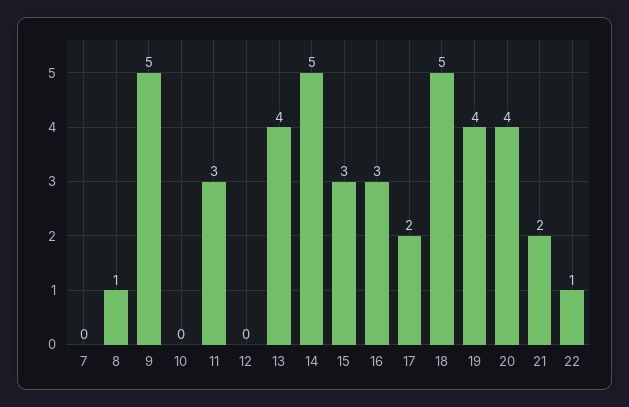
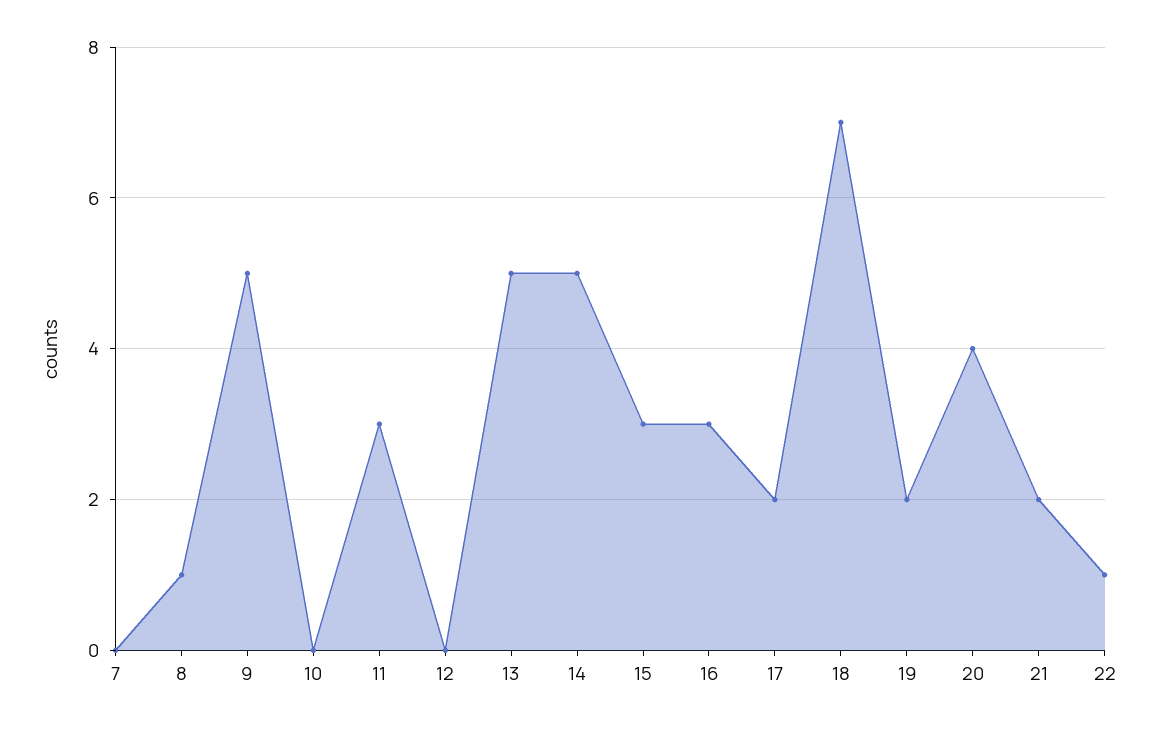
13: 4 -> 5
18: 5 -> 7
19: 4 -> 2

